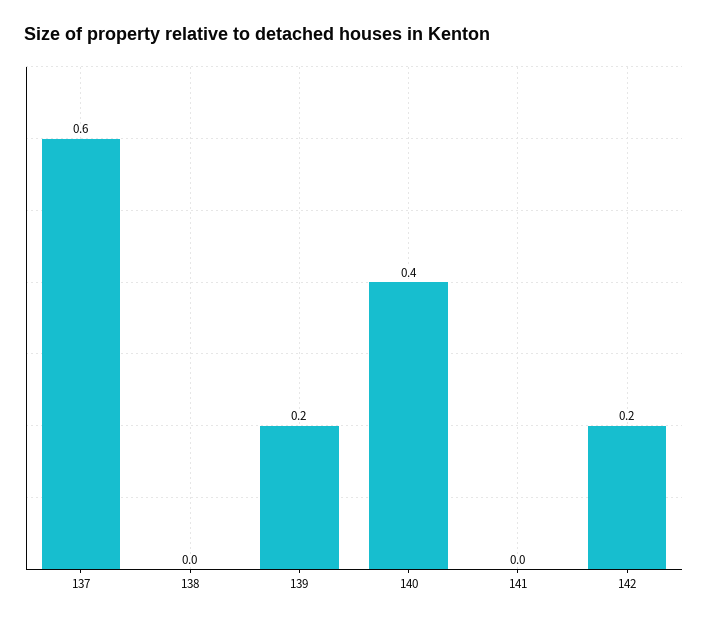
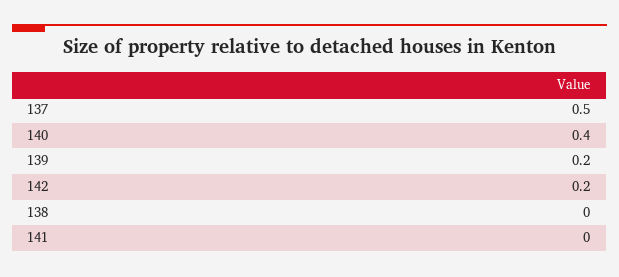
137: 0.6 -> 0.5

